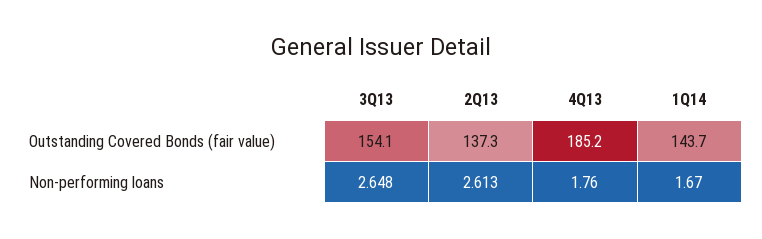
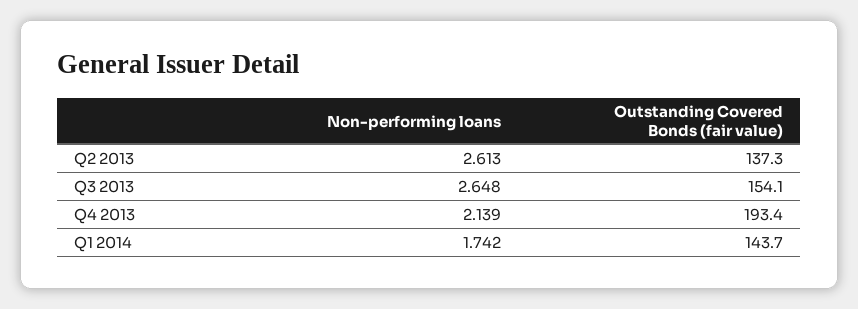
4Q13, Outstanding Covered Bonds (fair value): 185.2 -> 193.4
4Q13, Non-performing loans: 1.76 -> 2.139
1Q14, Non-performing loans: 1.67 -> 1.742

